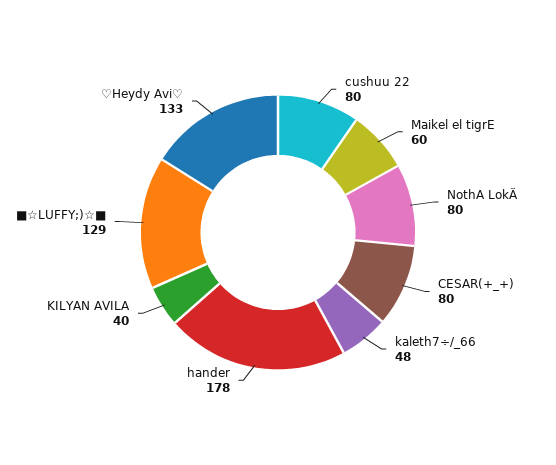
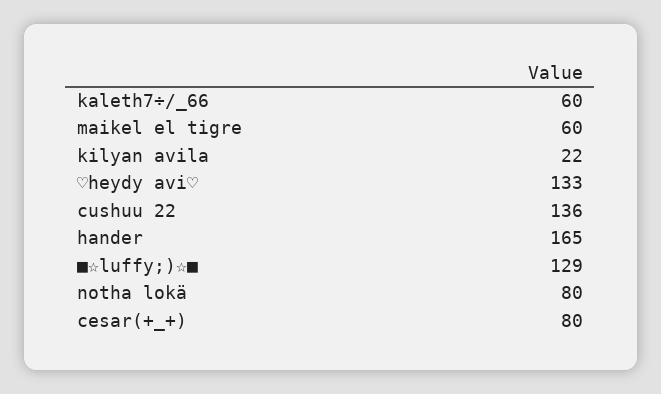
cushuu 22: 80 -> 136
kaleth7÷/_66: 48 -> 60
hander: 178 -> 165
KILYAN AVILA: 40 -> 22

